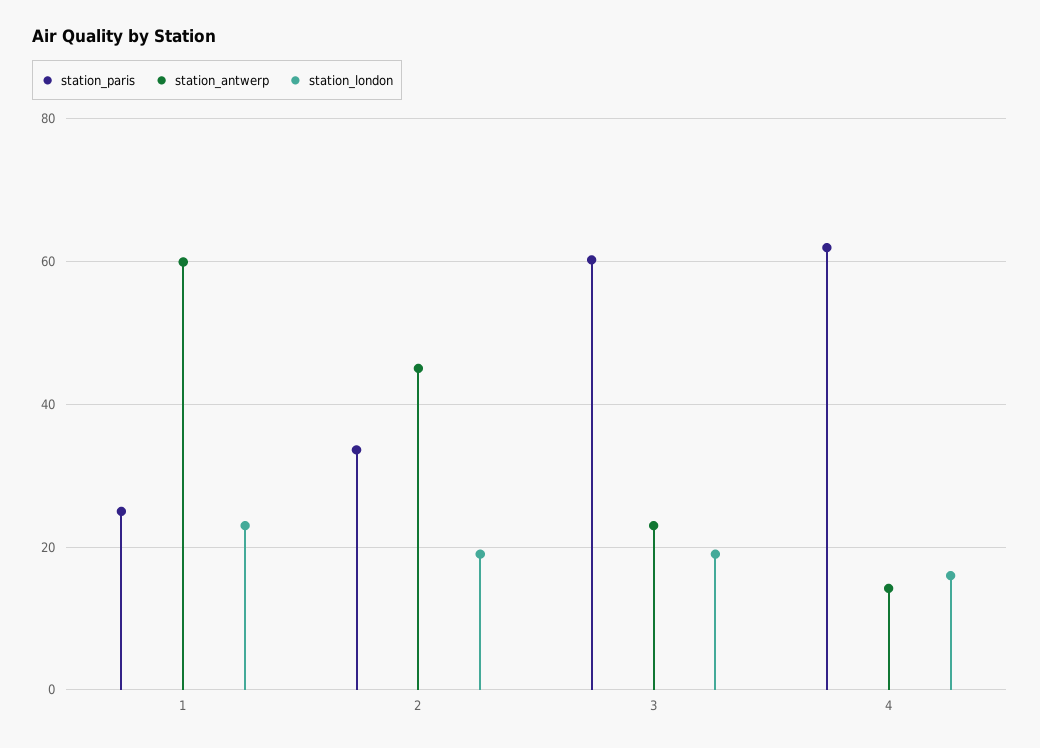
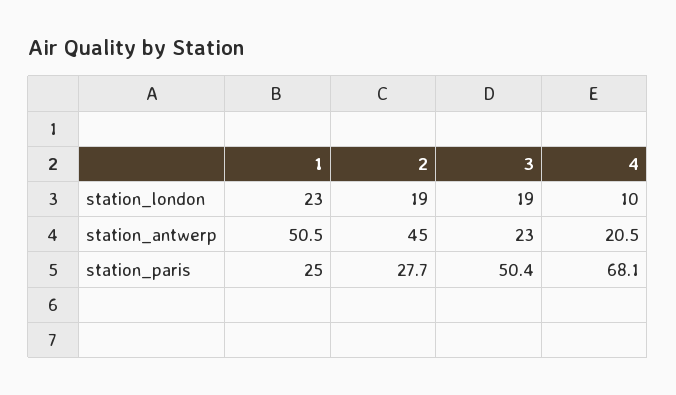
station_antwerp, 1: 60 -> 50.5
station_paris, 2: 34 -> 27.7
station_paris, 3: 60 -> 50.4
station_paris, 4: 62 -> 68.1
station_antwerp, 4: 14 -> 20.5
station_london, 4: 16 -> 10

